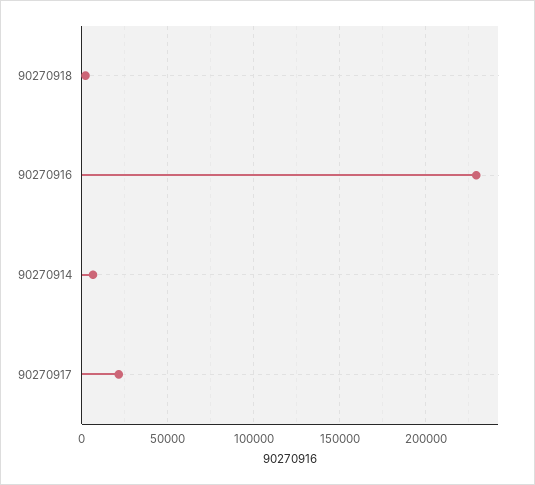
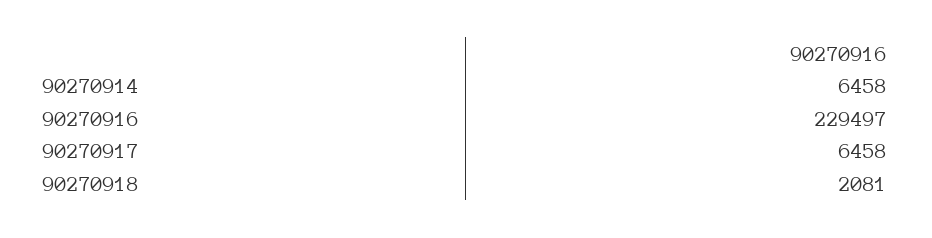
90270917: 20000 -> 6458

